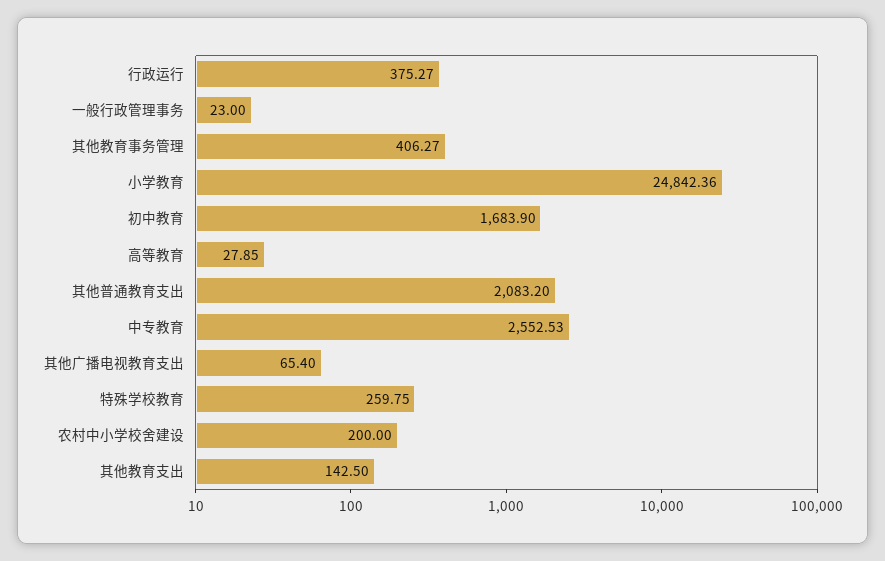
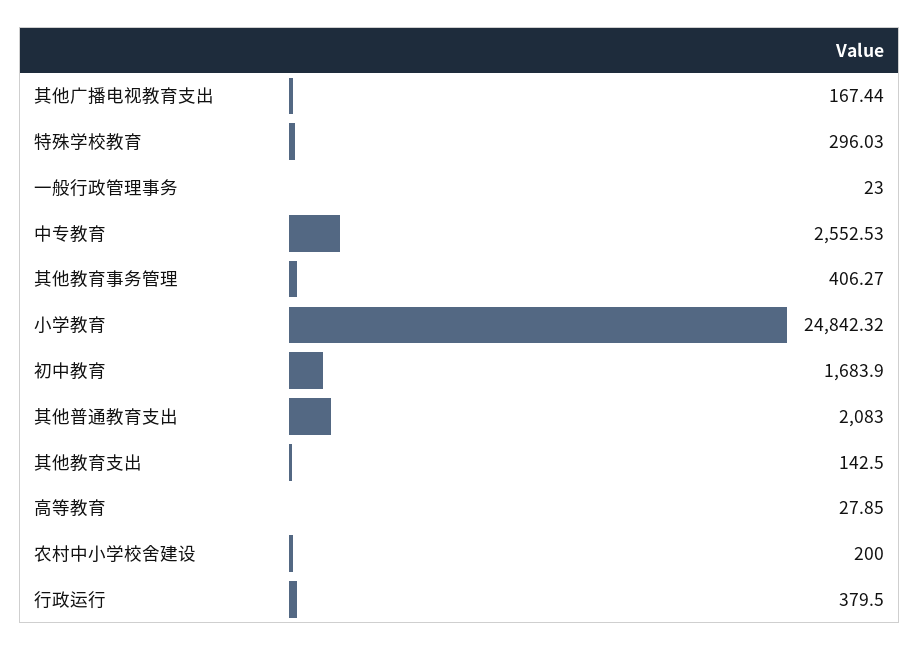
行政运行: 375.27 -> 379.5
小学教育: 24842.36 -> 24842.32
其他普通教育支出: 2083.2 -> 2083
其他广播电视教育支出: 65.4 -> 167.44
特殊学校教育: 259.75 -> 296.03

